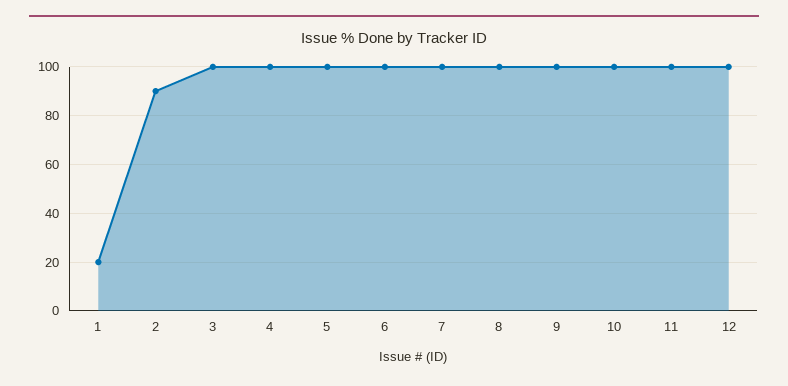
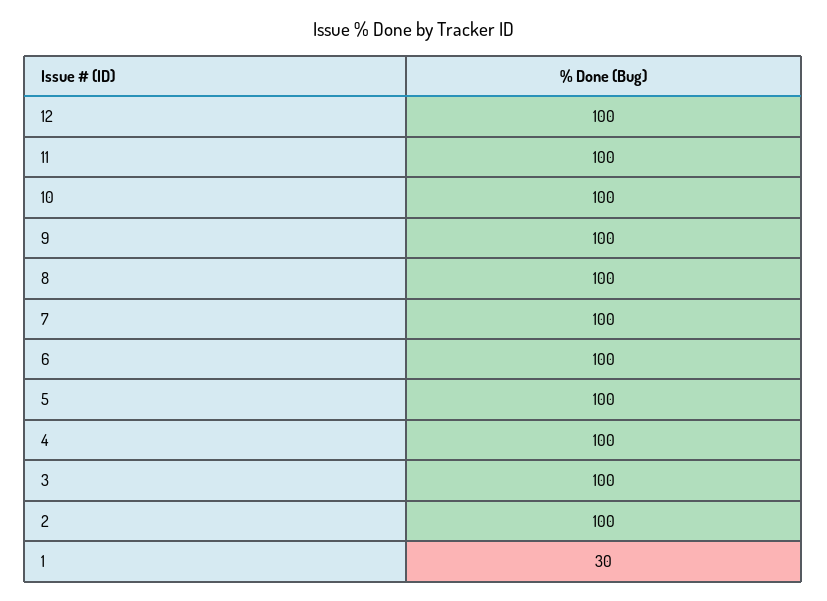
1: 20 -> 30
2: 90 -> 100

